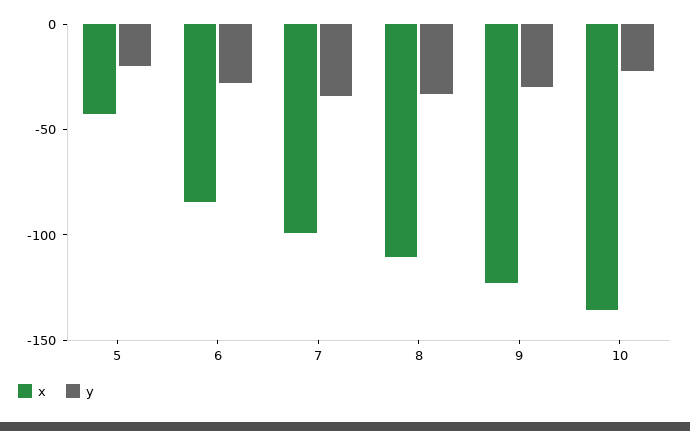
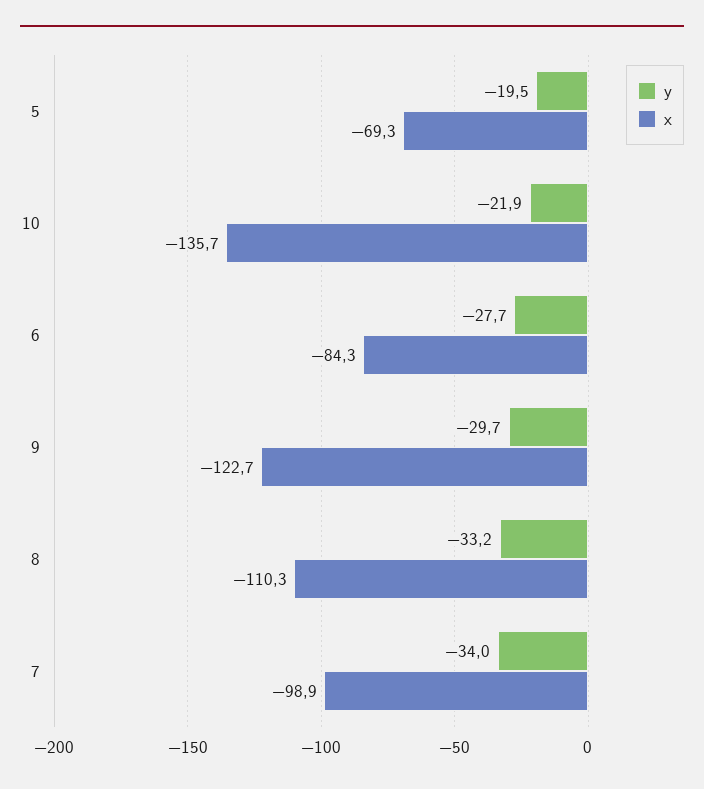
x, 5: -40 -> -69.3

